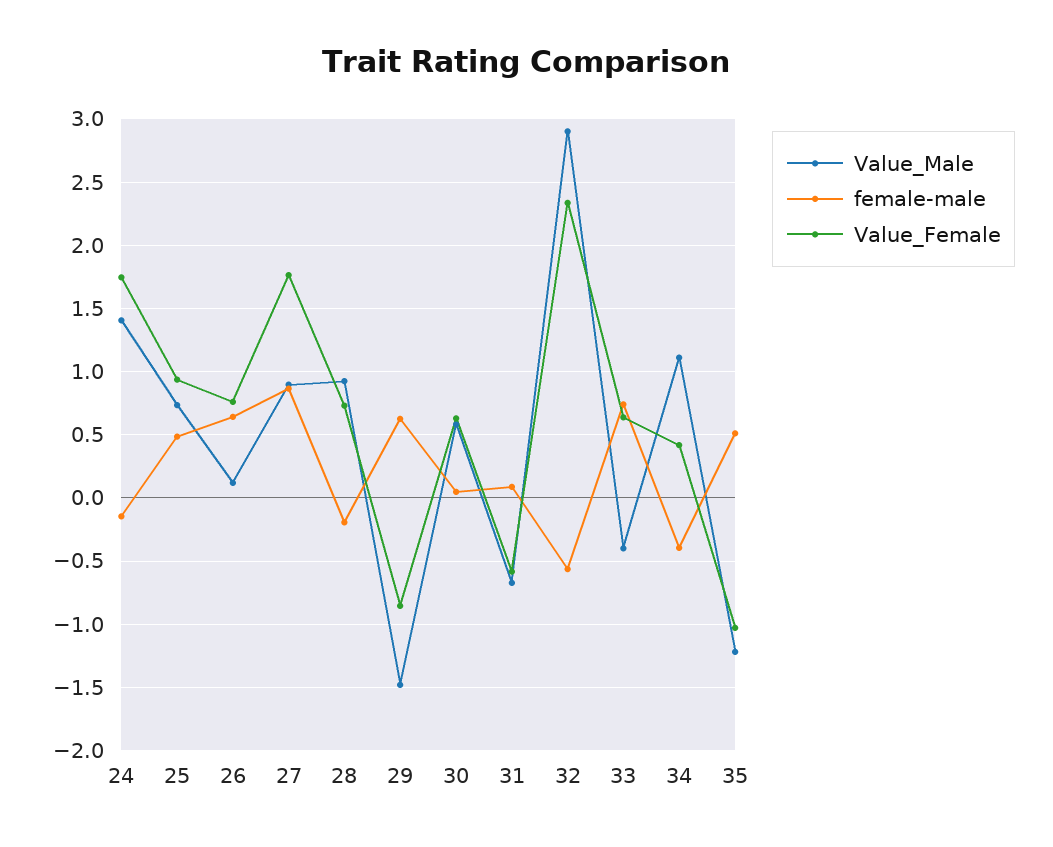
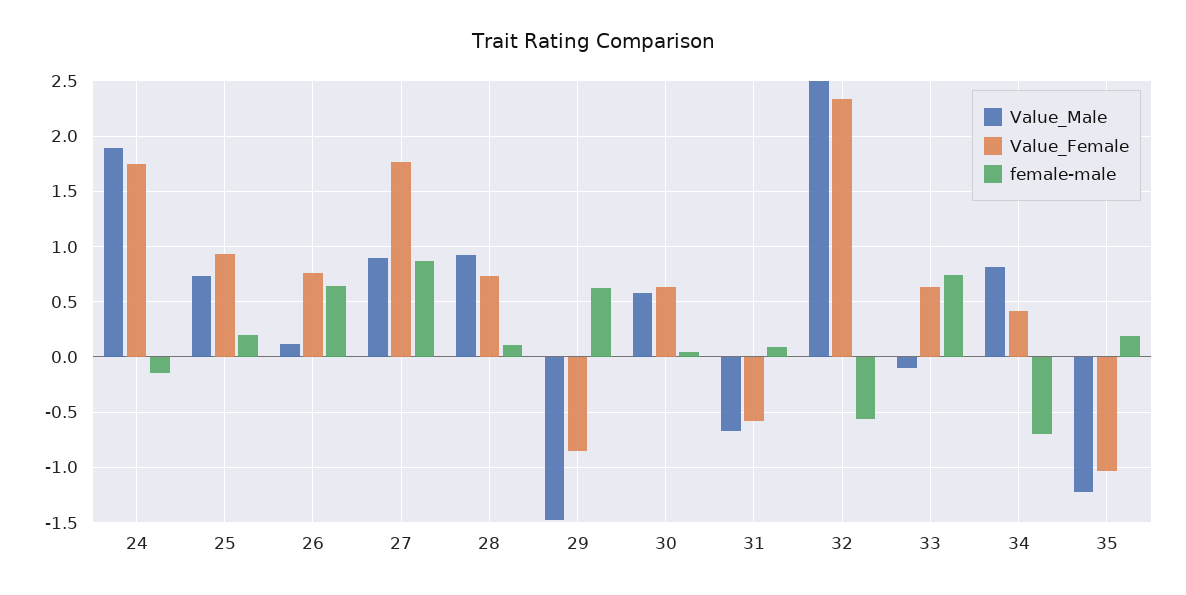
Value_Male, 24: 1.4 -> 1.9
female-male, 25: 0.5 -> 0.2
female-male, 28: -0.2 -> 0.1
Value_Male, 32: 2.9 -> 2.5
Value_Male, 33: -0.4 -> -0.1
Value_Male, 34: 1.1 -> 0.8
female-male, 34: -0.4 -> -0.7
female-male, 35: 0.5 -> 0.2

